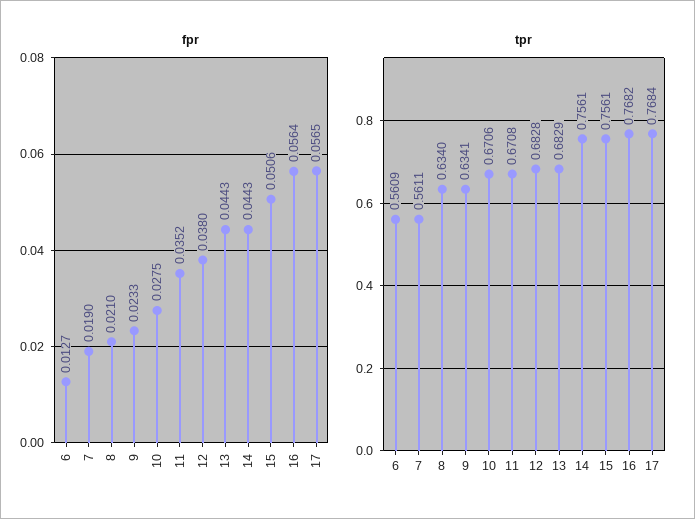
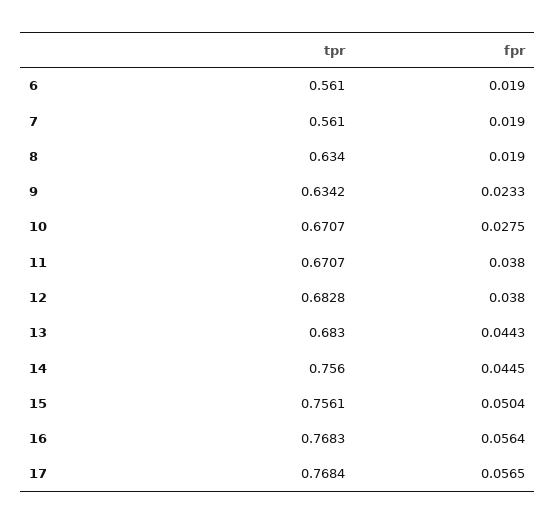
fpr, 6: 0.0127 -> 0.019
fpr, 8: 0.021 -> 0.019
fpr, 11: 0.0352 -> 0.038
fpr, 14: 0.0443 -> 0.0445
fpr, 15: 0.0506 -> 0.0504
tpr, 6: 0.5609 -> 0.561
tpr, 7: 0.5611 -> 0.561
tpr, 9: 0.6341 -> 0.6342
tpr, 10: 0.6706 -> 0.6707
tpr, 11: 0.6708 -> 0.6707
tpr, 13: 0.6829 -> 0.683
tpr, 14: 0.7561 -> 0.756
tpr, 16: 0.7682 -> 0.7683

